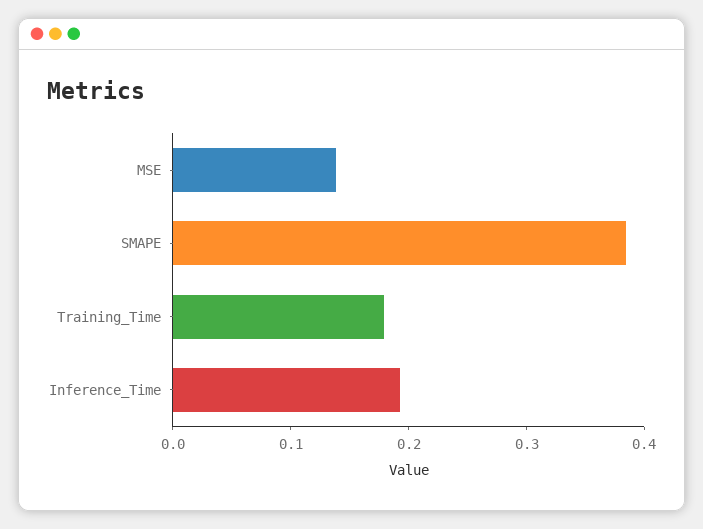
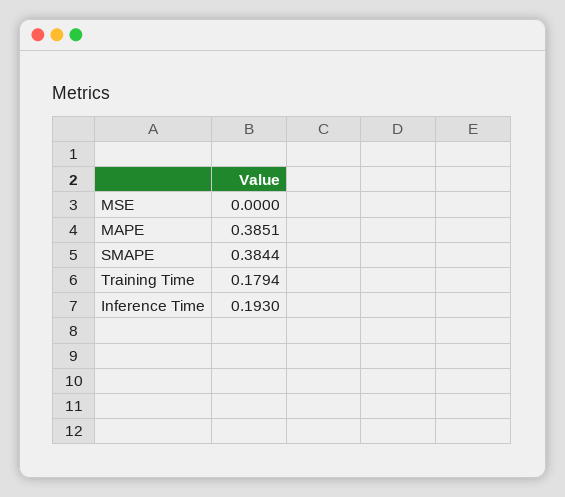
MSE: 0.14 -> 0
MAPE: none -> 0.3851

